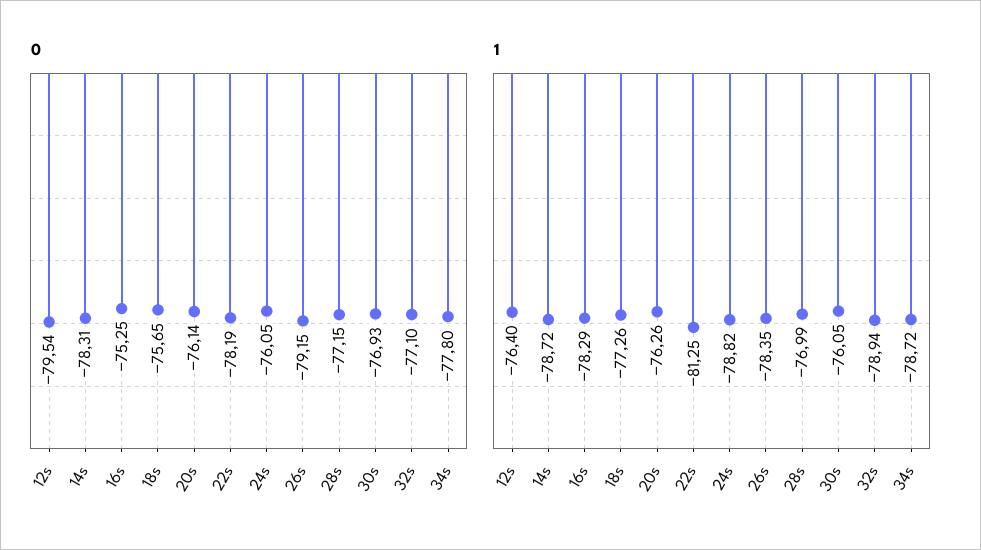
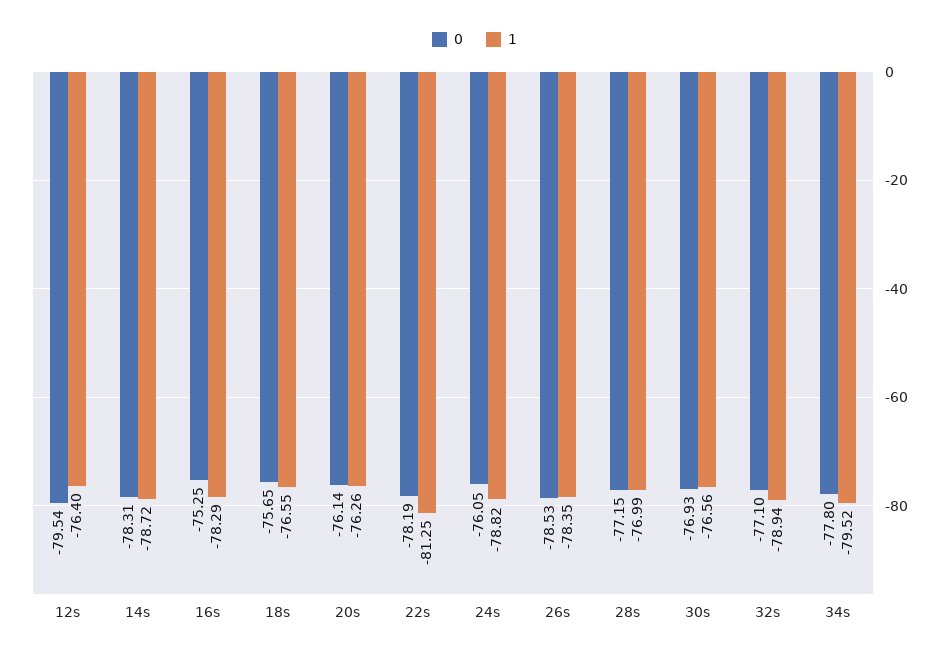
0, 26s: -79.15 -> -78.53
1, 18s: -77.26 -> -76.55
1, 30s: -76.05 -> -76.56
1, 34s: -78.72 -> -79.52

